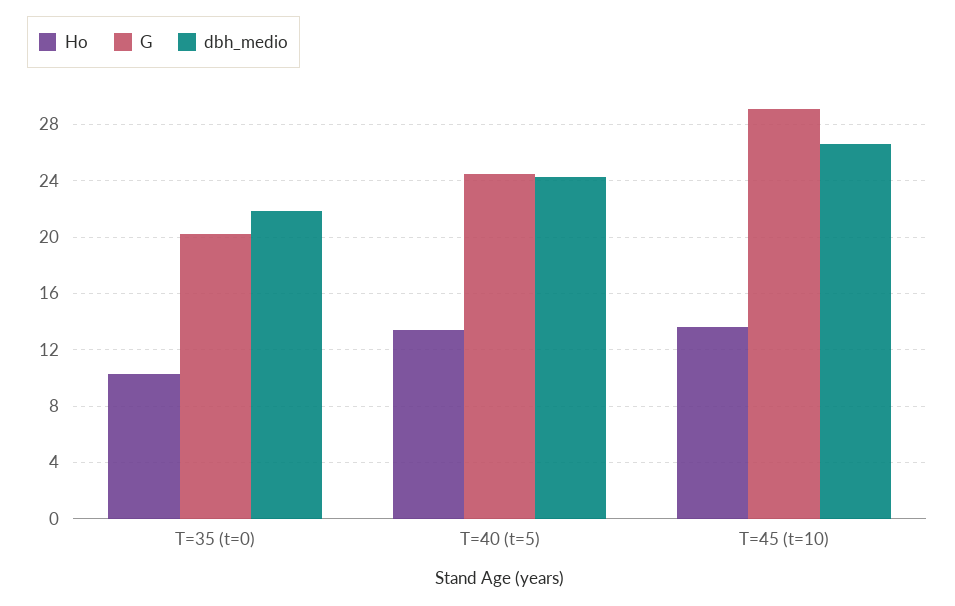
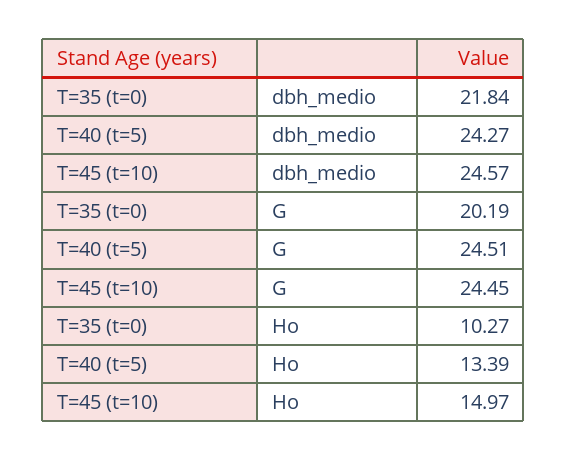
Ho, T=45 (t=10): 13.5 -> 14.97
G, T=45 (t=10): 29 -> 24.45
dbh_medio, T=45 (t=10): 26.5 -> 24.57

